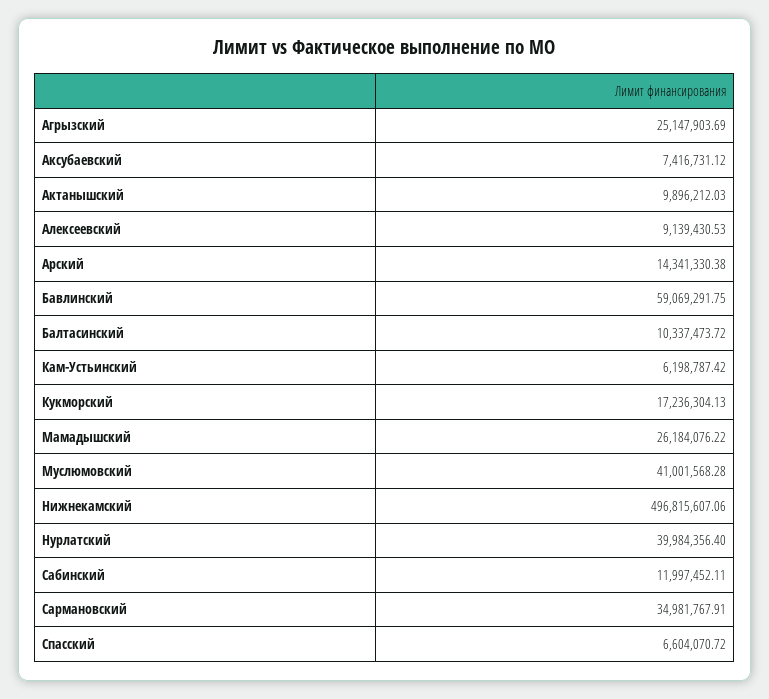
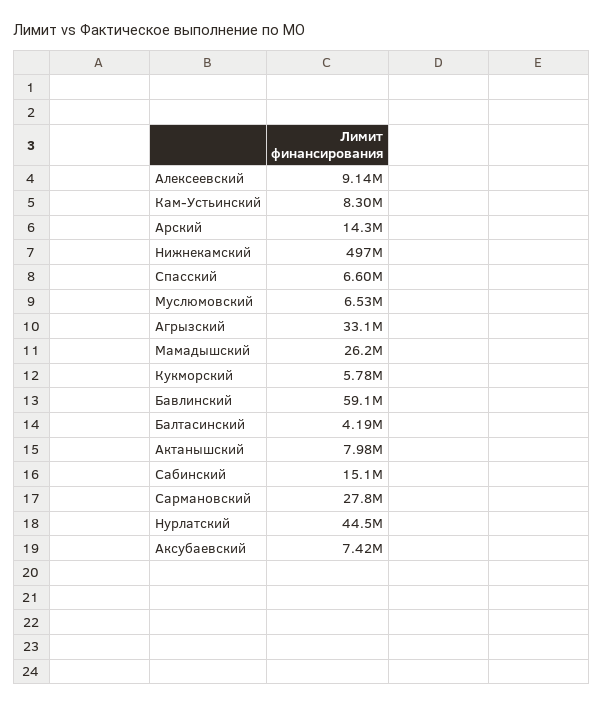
Агрызский: 25147903.69 -> 33100000
Актанышский: 9896212.03 -> 7980000
Балтасинский: 10337473.72 -> 4190000
Кам-Устьинский: 6198787.42 -> 8300000
Кукморский: 17236304.13 -> 5780000
Муслюмовский: 41001568.28 -> 6530000
Нурлатский: 39984356.4 -> 44500000
Сабинский: 11997452.11 -> 15100000
Сармановский: 34981767.91 -> 27800000

